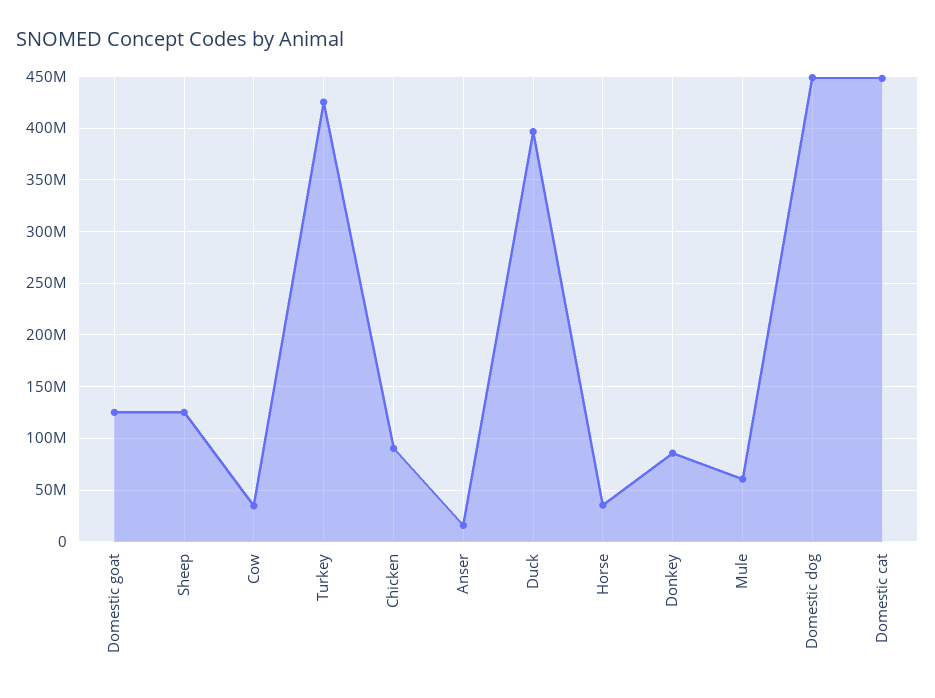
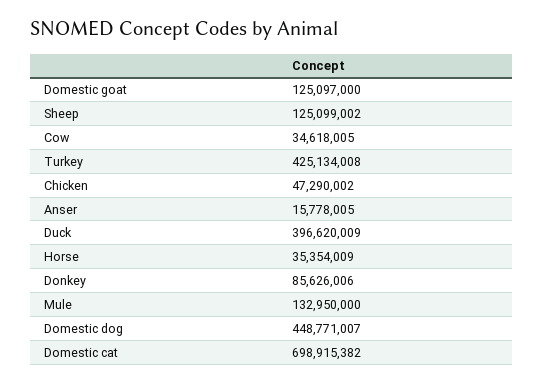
Chicken: 90000000 -> 47290002
Mule: 60000000 -> 132950000
Domestic cat: 450000000 -> 698915382

